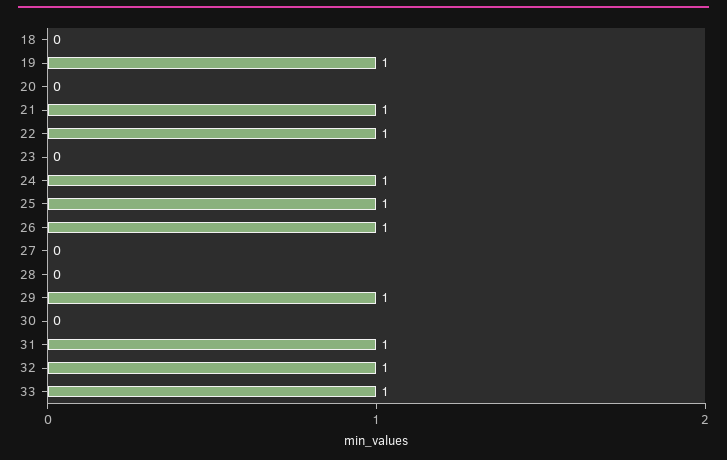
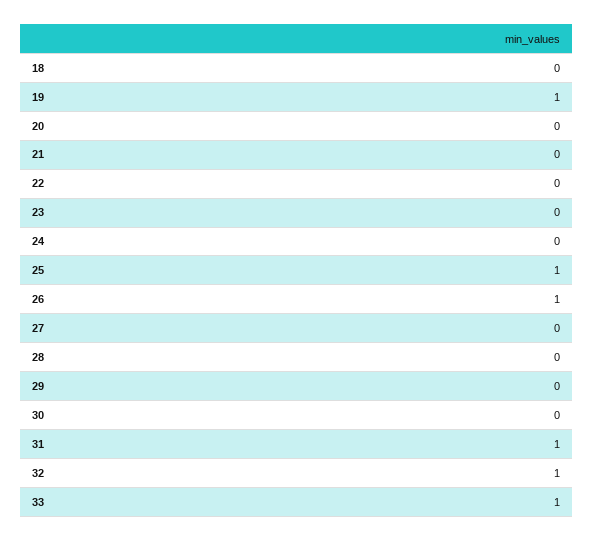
21: 1 -> 0
22: 1 -> 0
24: 1 -> 0
29: 1 -> 0

